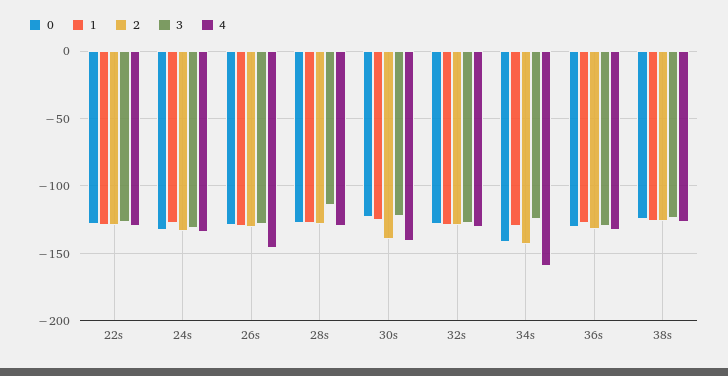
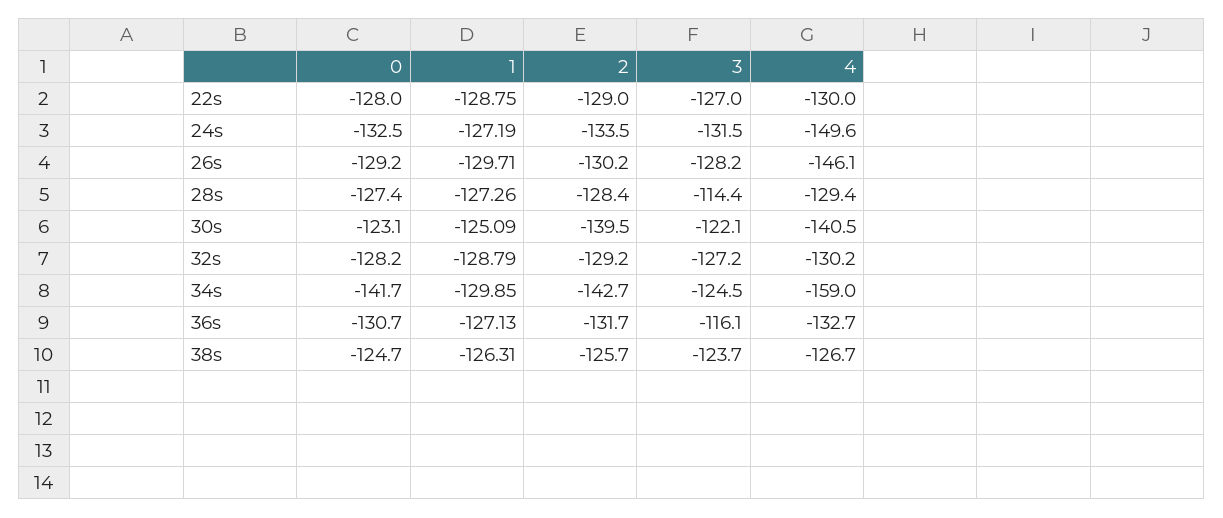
4, 24s: -135 -> -149.6
3, 36s: -130 -> -116.1

